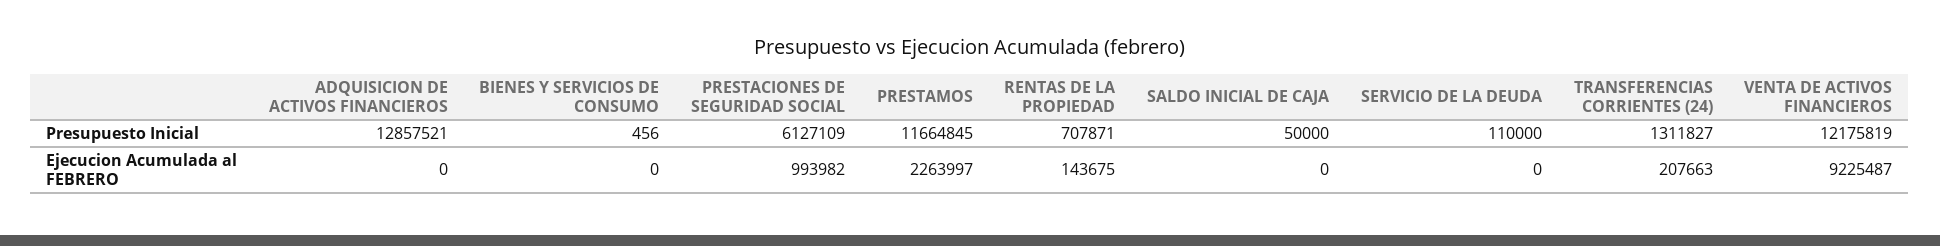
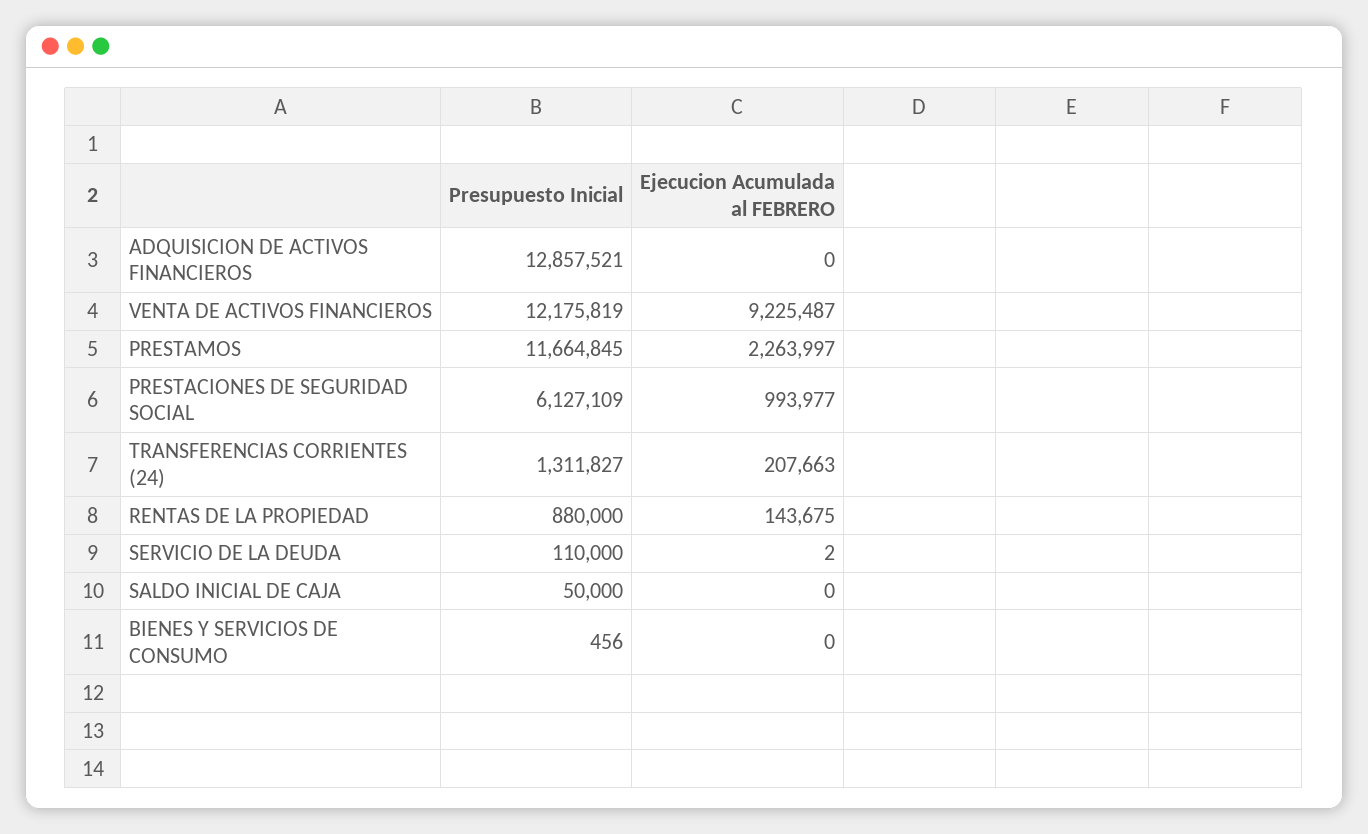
RENTAS DE LA PROPIEDAD, Presupuesto Inicial: 707871 -> 880000
PRESTACIONES DE SEGURIDAD SOCIAL, Ejecucion Acumulada al FEBRERO: 993982 -> 993977
SERVICIO DE LA DEUDA, Ejecucion Acumulada al FEBRERO: 0 -> 2

